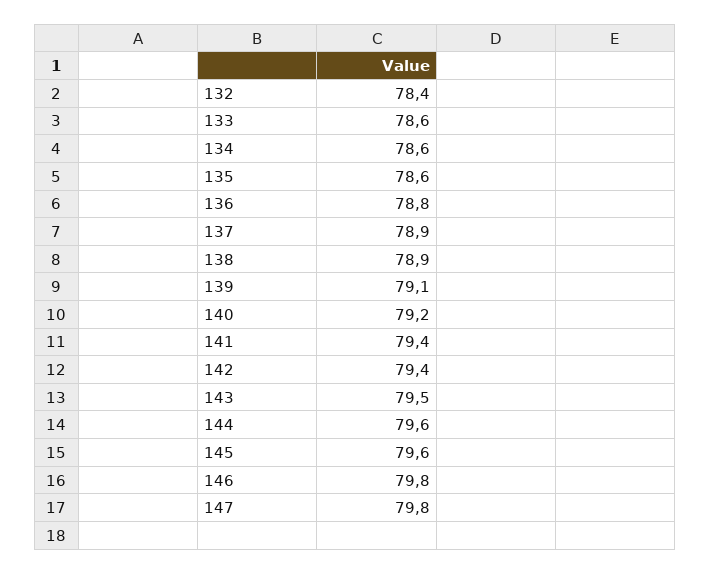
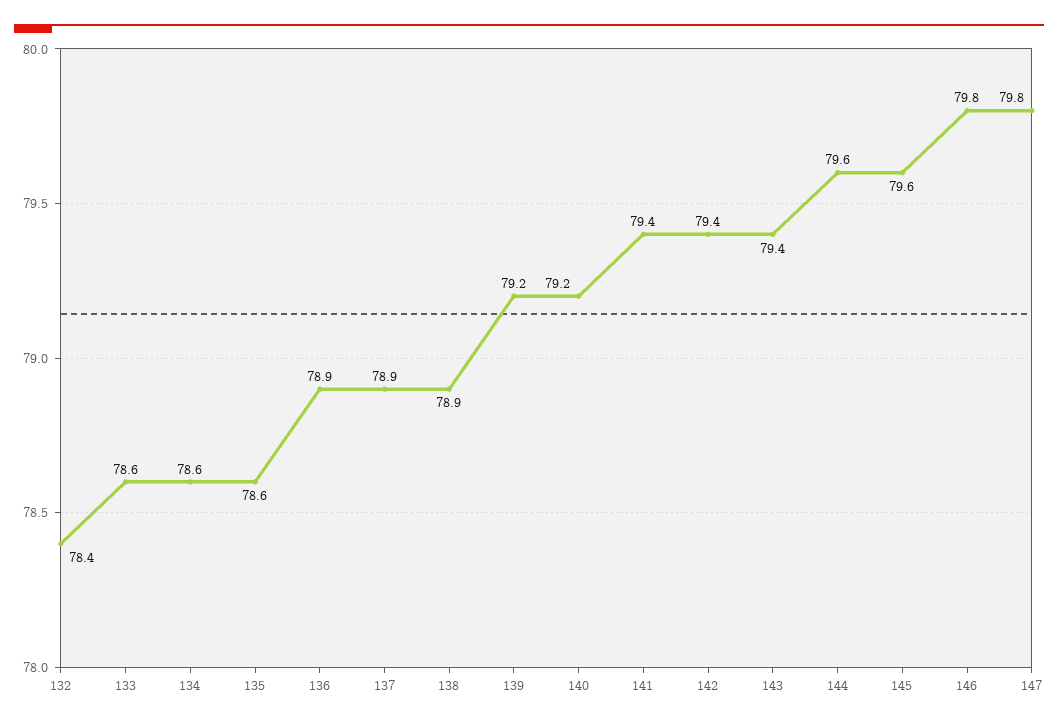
136: 78.8 -> 78.9
139: 79.1 -> 79.2
143: 79.5 -> 79.4

